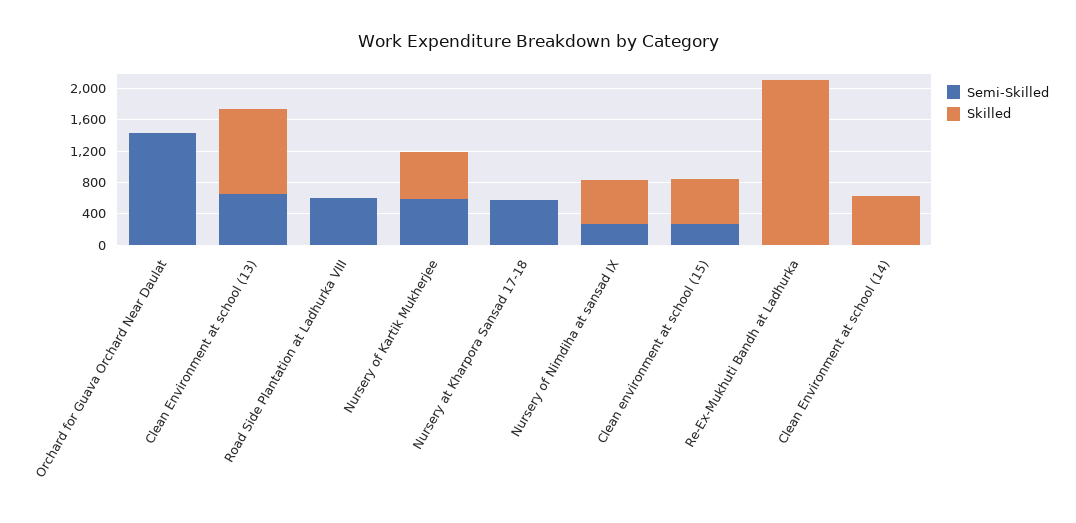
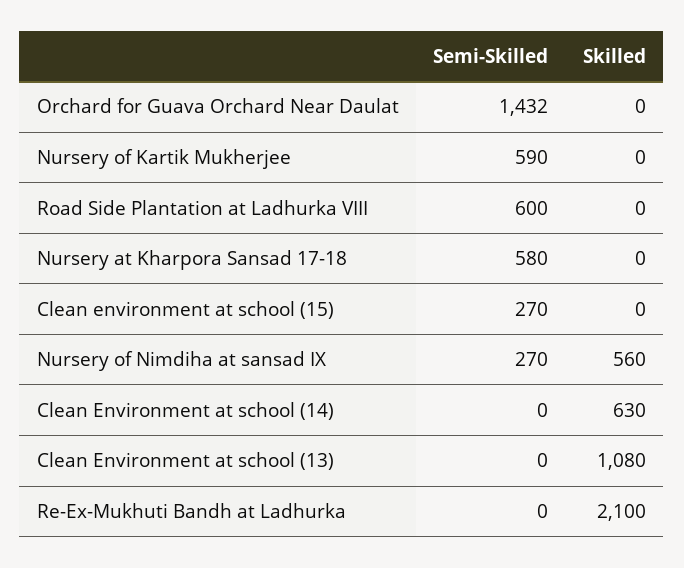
Semi-Skilled, Clean Environment at school (13): 600 -> 0
Skilled, Nursery of Kartik Mukherjee: 600 -> 0
Skilled, Clean environment at school (15): 600 -> 0

